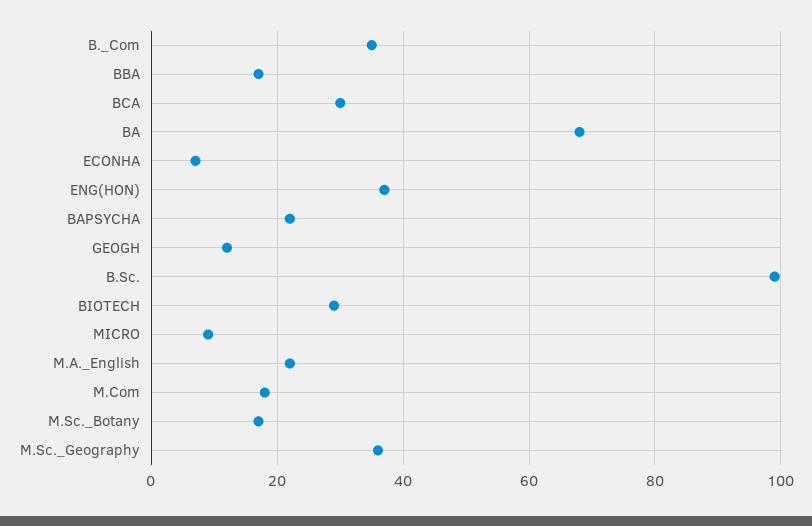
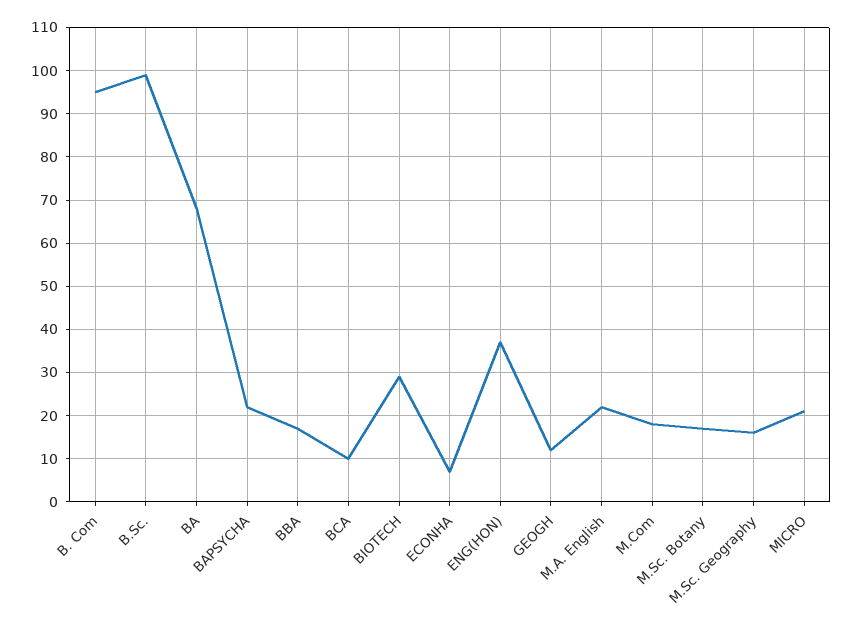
B._Com: 35 -> 95
BCA: 30 -> 10
MICRO: 10 -> 20
M.Sc._Geography: 35 -> 15

